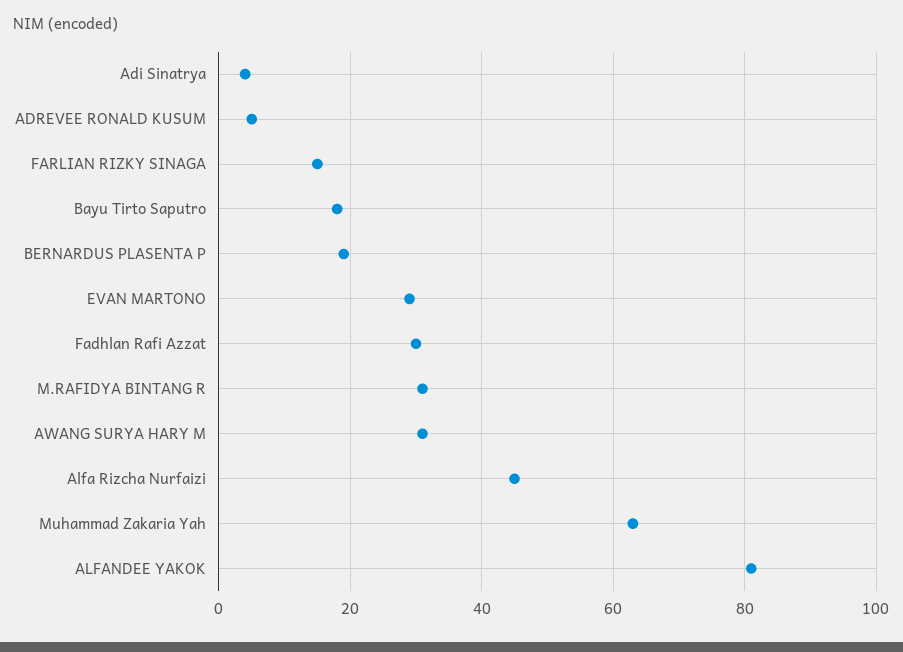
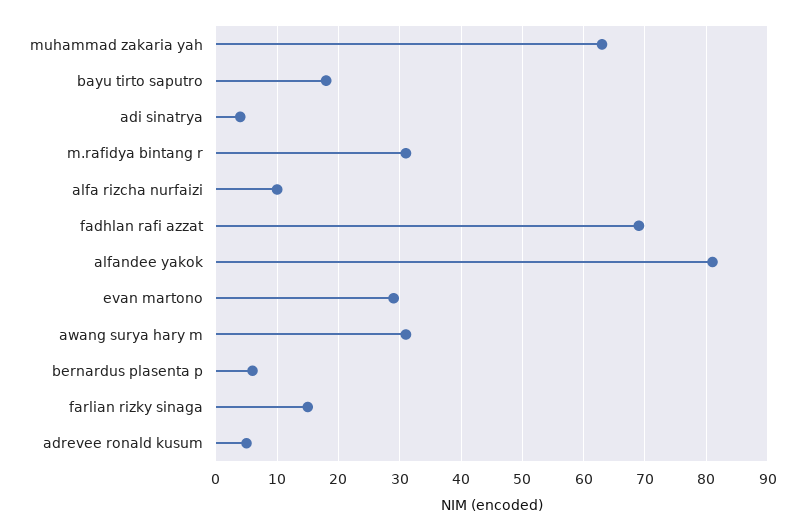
BERNARDUS PLASENTA P: 20 -> 6
Fadhlan Rafi Azzat: 30 -> 69
Alfa Rizcha Nurfaizi: 45 -> 10

